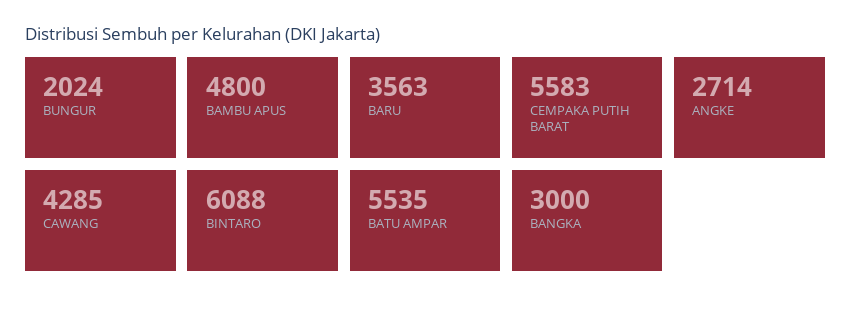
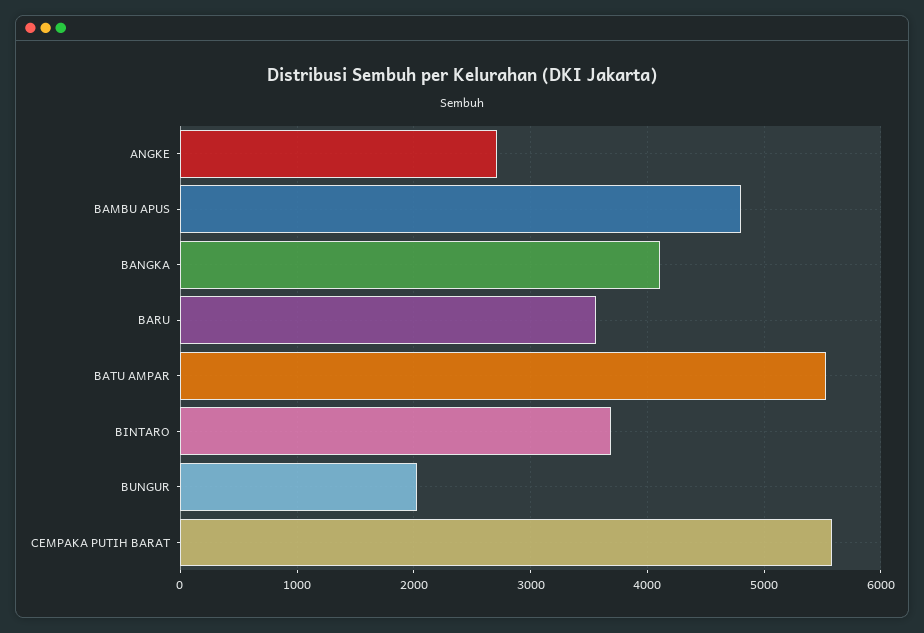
CAWANG: 4285 -> none
BINTARO: 6088 -> 3700
BANGKA: 3000 -> 4100

